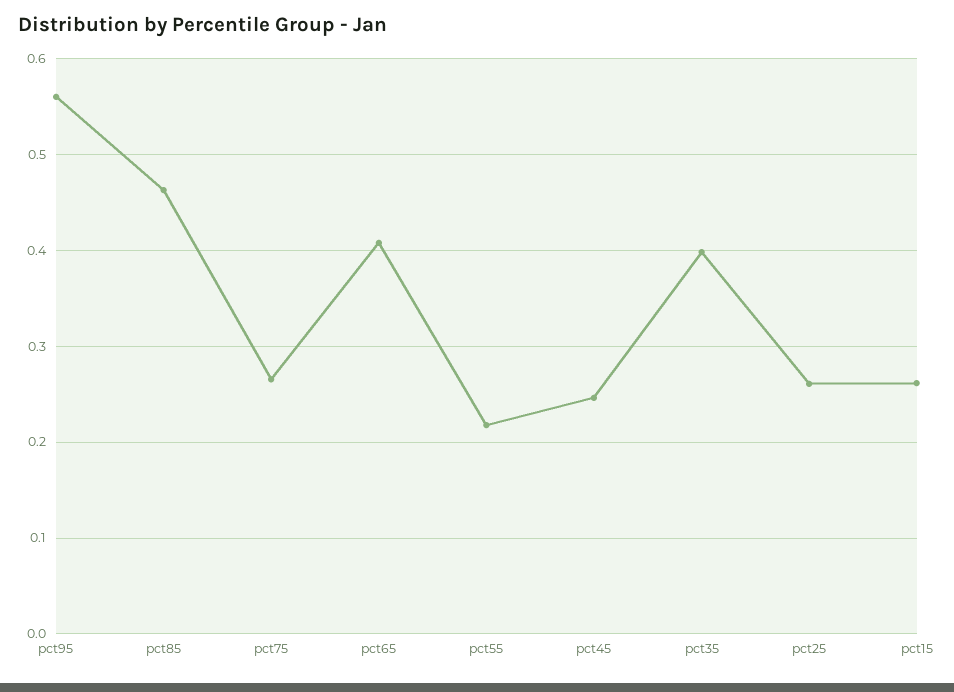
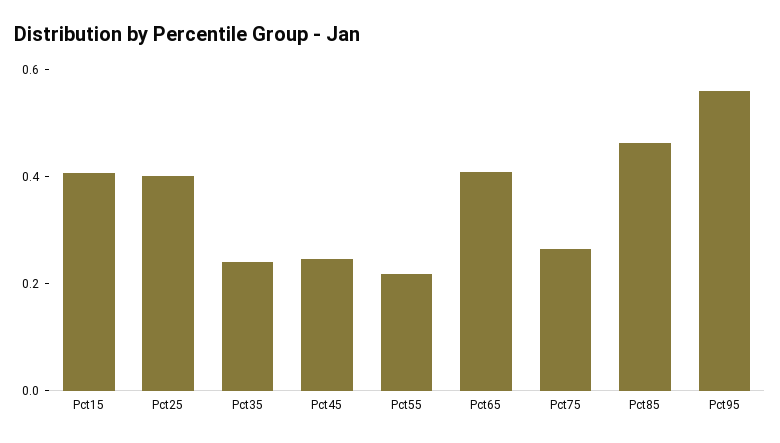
pct35: 0.4 -> 0.25
pct25: 0.26 -> 0.4
pct15: 0.26 -> 0.4

